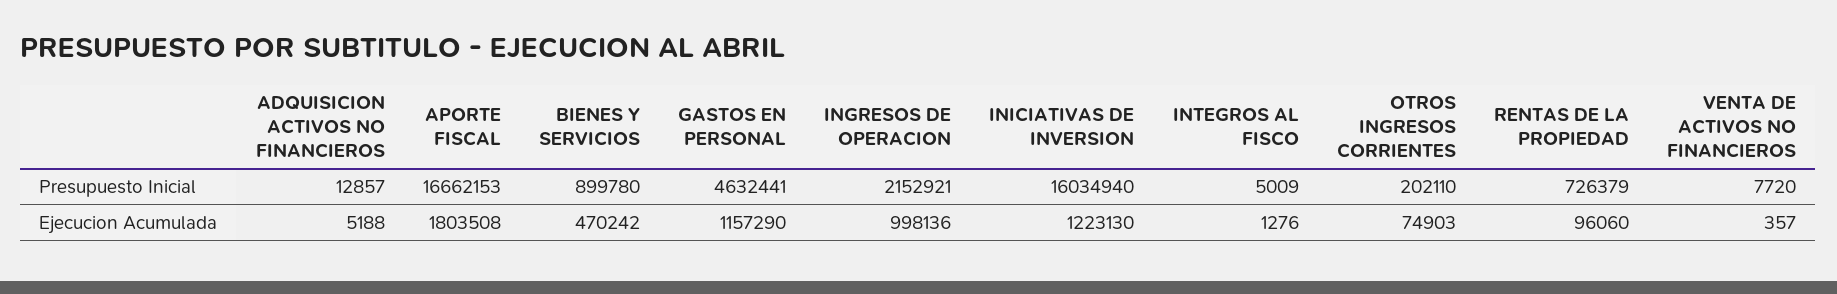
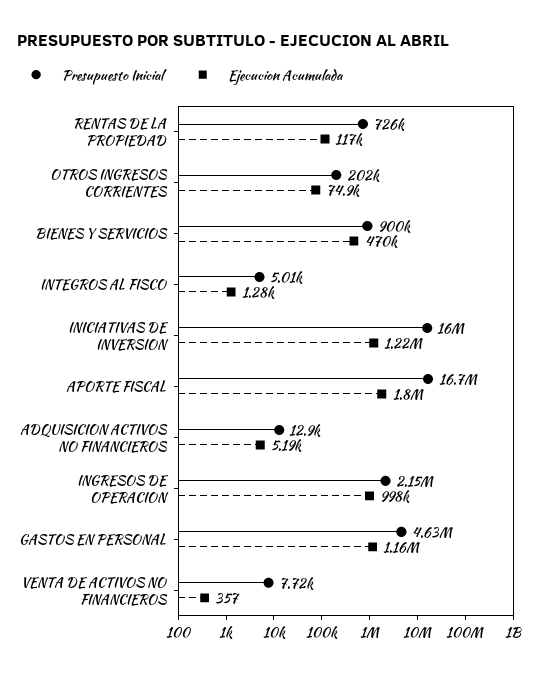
Ejecucion Acumulada, RENTAS DE LA PROPIEDAD: 96060 -> 117000

